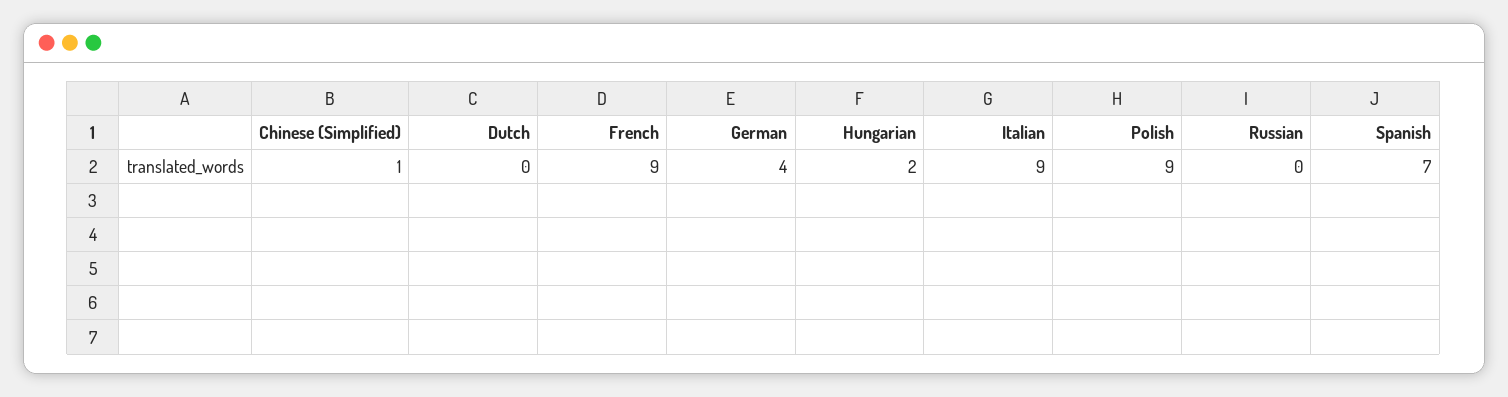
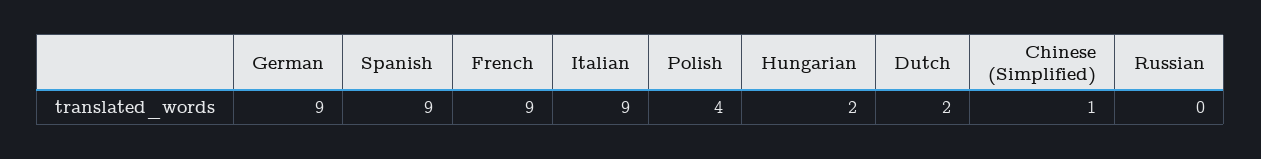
Dutch: 0 -> 2
German: 4 -> 9
Polish: 9 -> 4
Spanish: 7 -> 9

